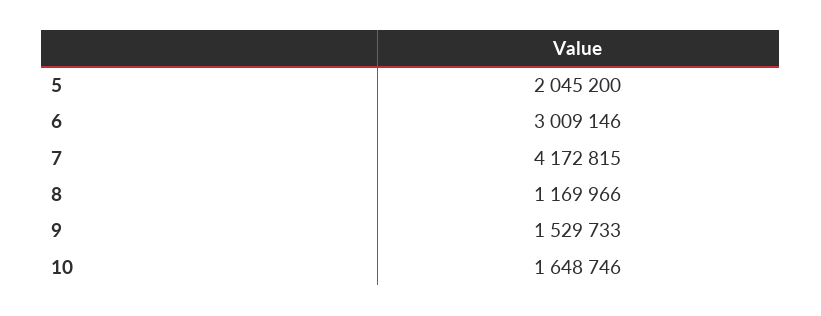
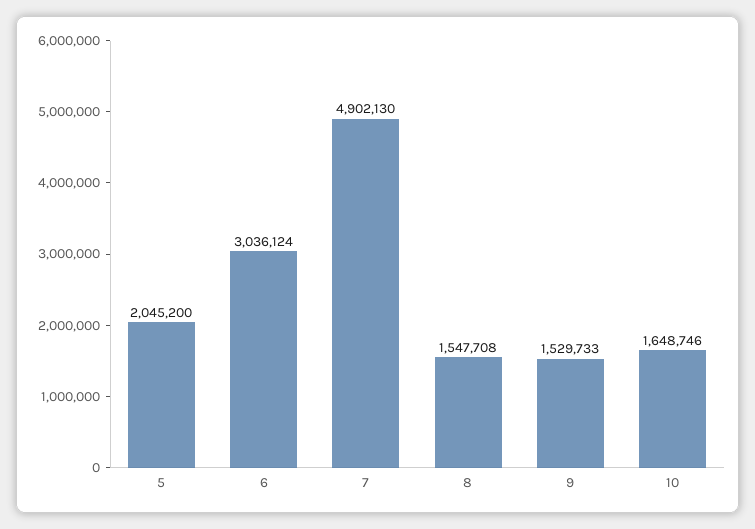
6: 3009146 -> 3036124
7: 4172815 -> 4902130
8: 1169966 -> 1547708

